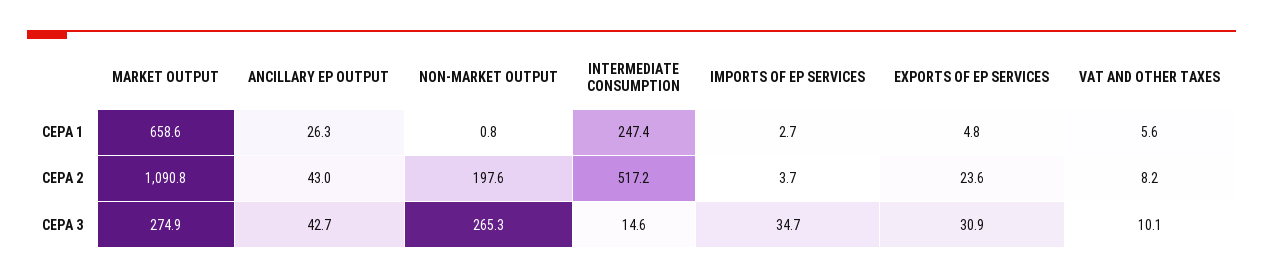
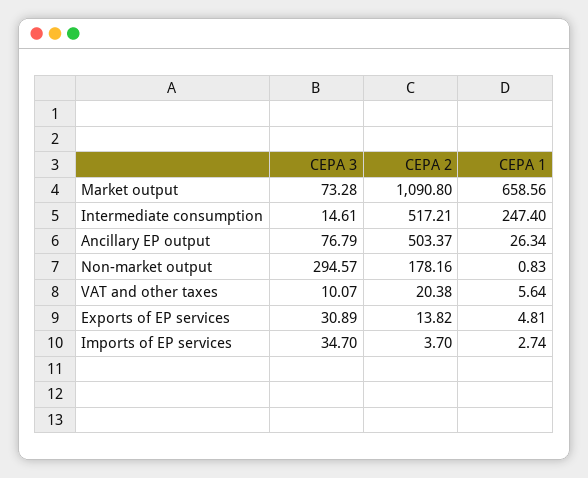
ANCILLARY EP OUTPUT, CEPA 2: 43 -> 503.37
NON-MARKET OUTPUT, CEPA 2: 197.6 -> 178.16
EXPORTS OF EP SERVICES, CEPA 2: 23.6 -> 13.82
VAT AND OTHER TAXES, CEPA 2: 8.2 -> 20.38
MARKET OUTPUT, CEPA 3: 274.9 -> 73.28
ANCILLARY EP OUTPUT, CEPA 3: 42.7 -> 76.79
NON-MARKET OUTPUT, CEPA 3: 265.3 -> 294.57

